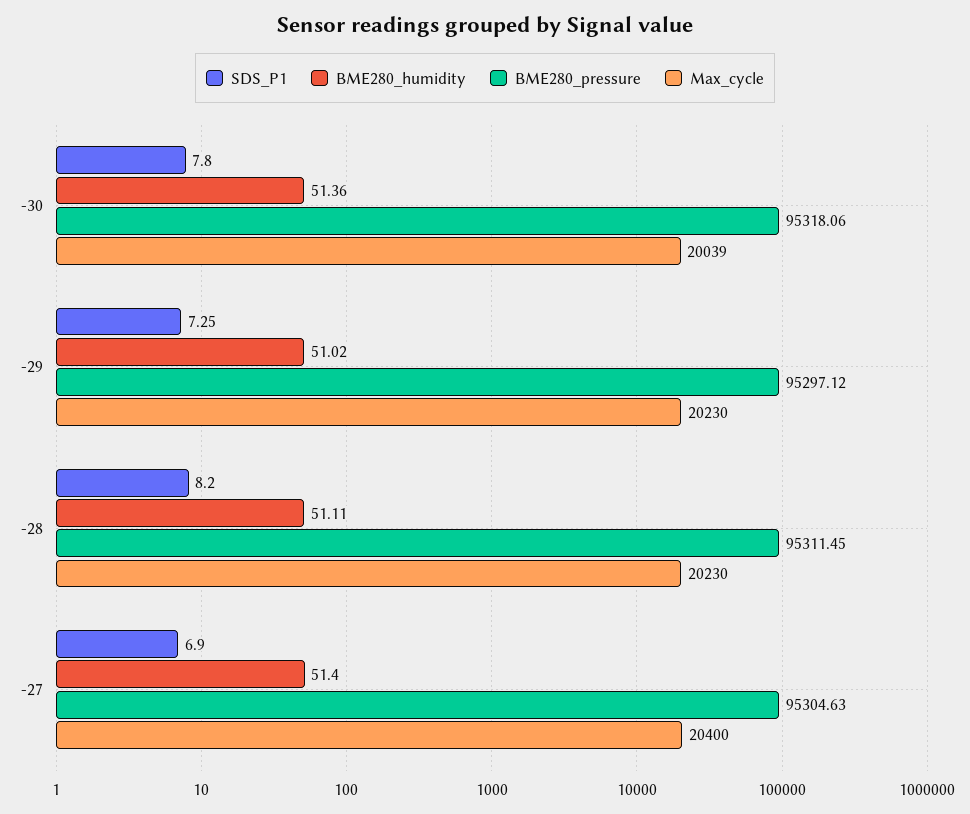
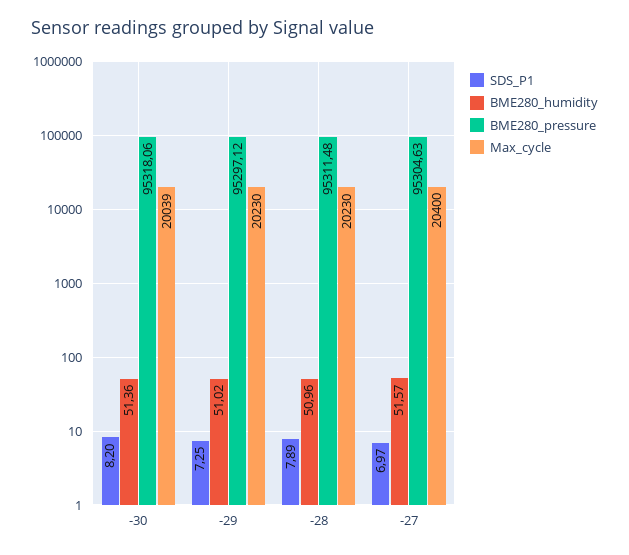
SDS_P1, -30: 7.8 -> 8.2
SDS_P1, -28: 8.2 -> 7.89
BME280_humidity, -28: 51.11 -> 50.96
BME280_pressure, -28: 95311.45 -> 95311.48
SDS_P1, -27: 6.9 -> 6.97
BME280_humidity, -27: 51.4 -> 51.57

